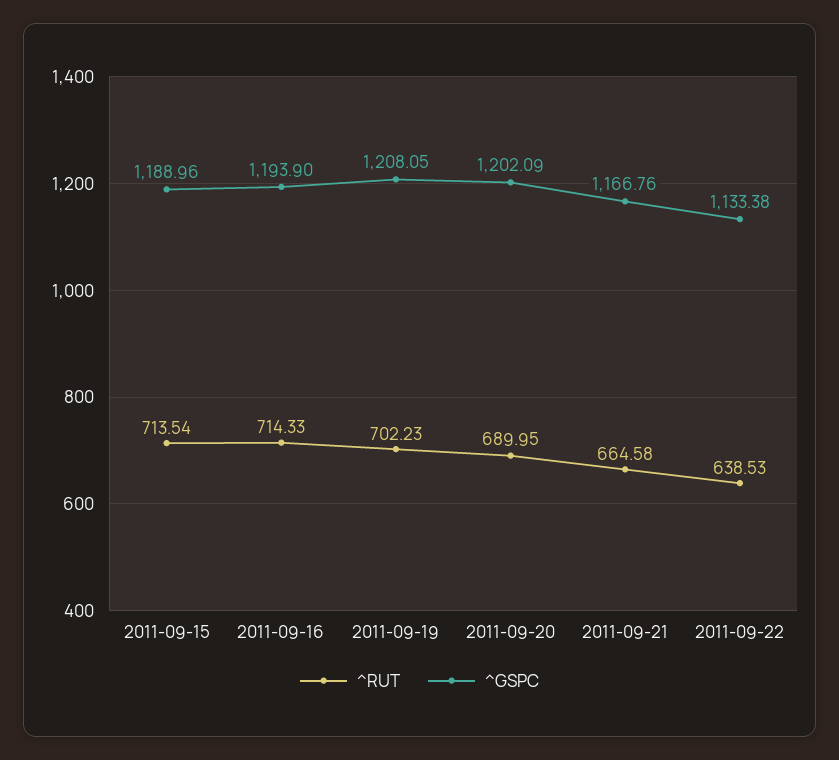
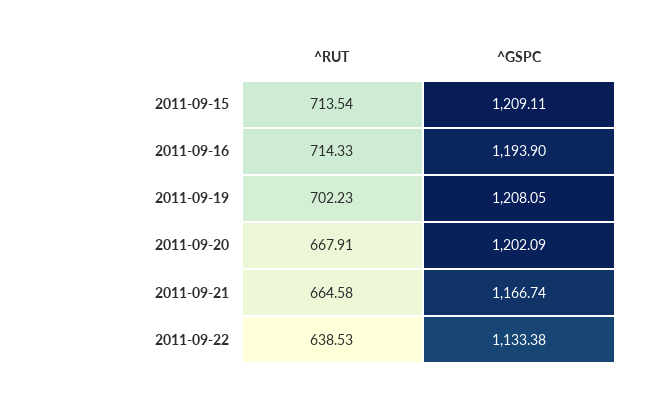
^GSPC, 2011-09-15: 1188.96 -> 1209.11
^RUT, 2011-09-20: 689.95 -> 667.91
^GSPC, 2011-09-21: 1166.76 -> 1166.74

